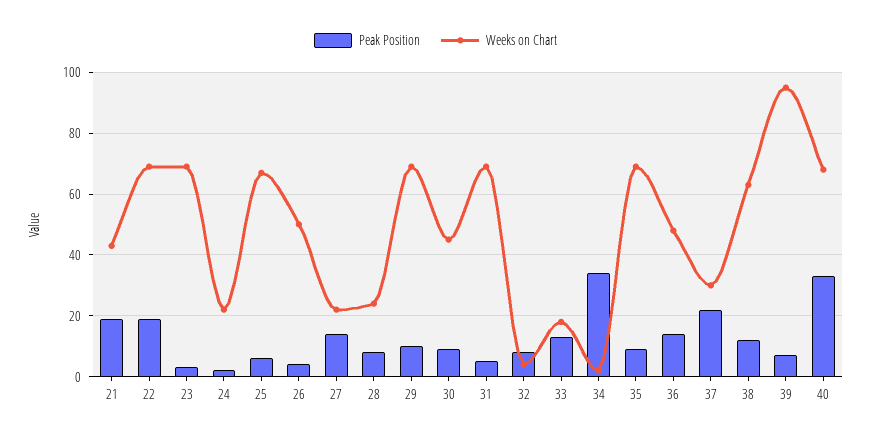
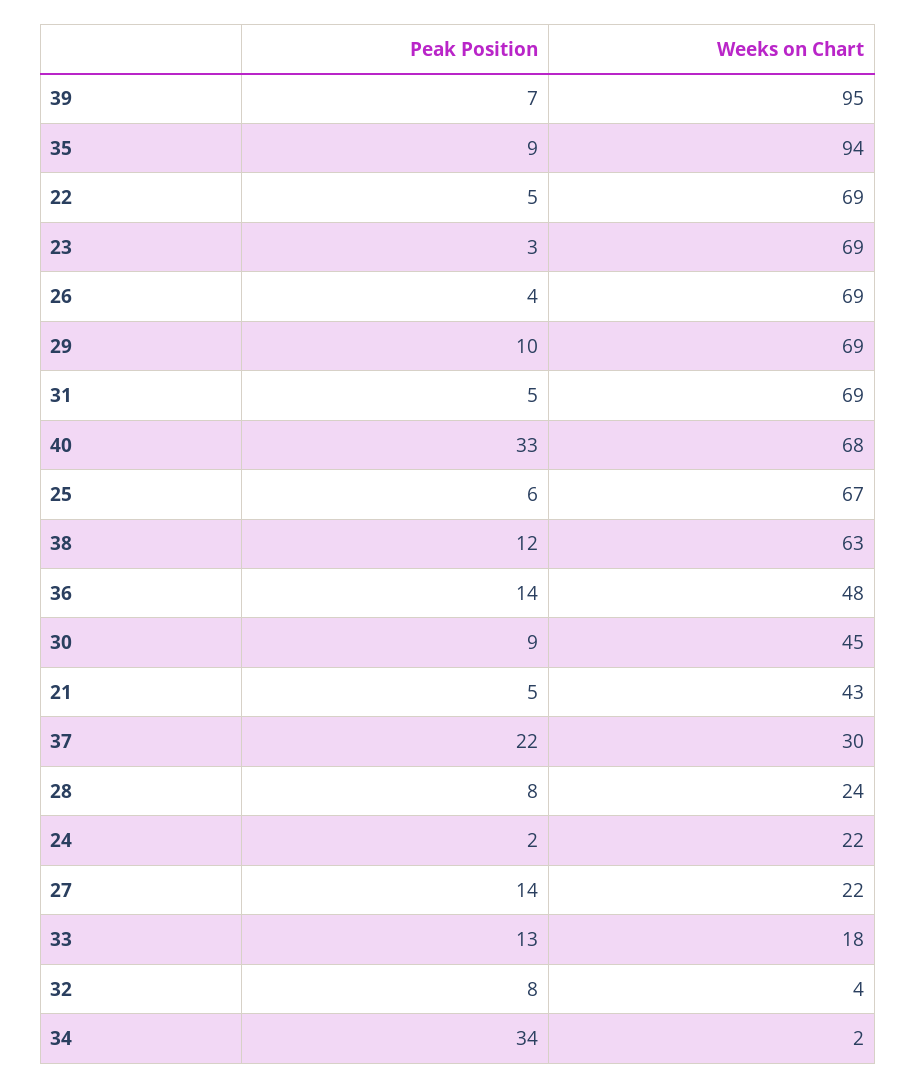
Peak Position, 21: 20 -> 5
Peak Position, 22: 20 -> 5
Weeks on Chart, 26: 50 -> 69
Weeks on Chart, 35: 70 -> 94

